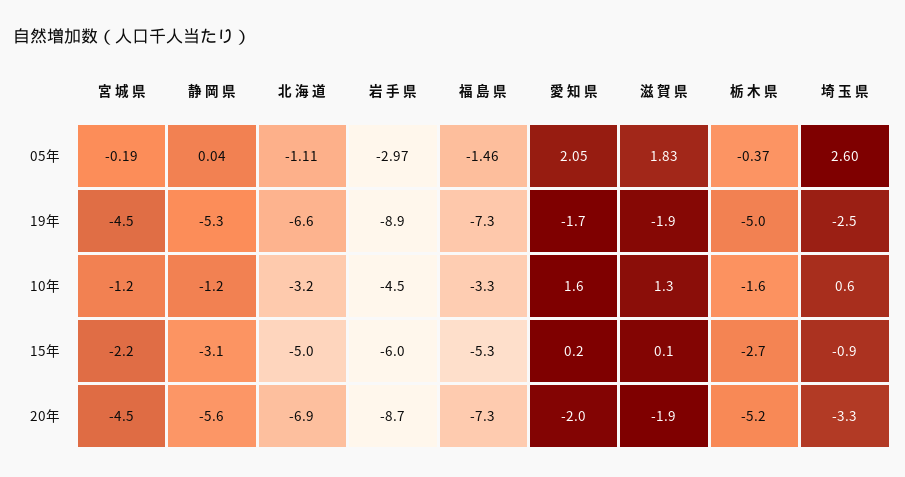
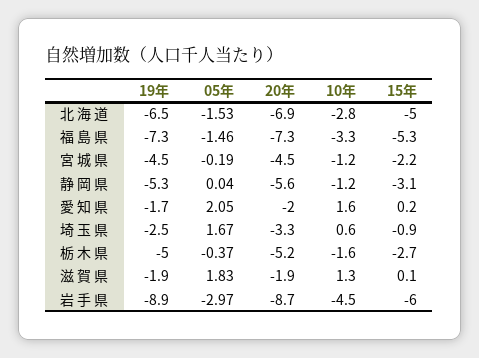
北 海 道, 05年: -1.11 -> -1.53
埼 玉 県, 05年: 2.6 -> 1.67
北 海 道, 19年: -6.6 -> -6.5
北 海 道, 10年: -3.2 -> -2.8

